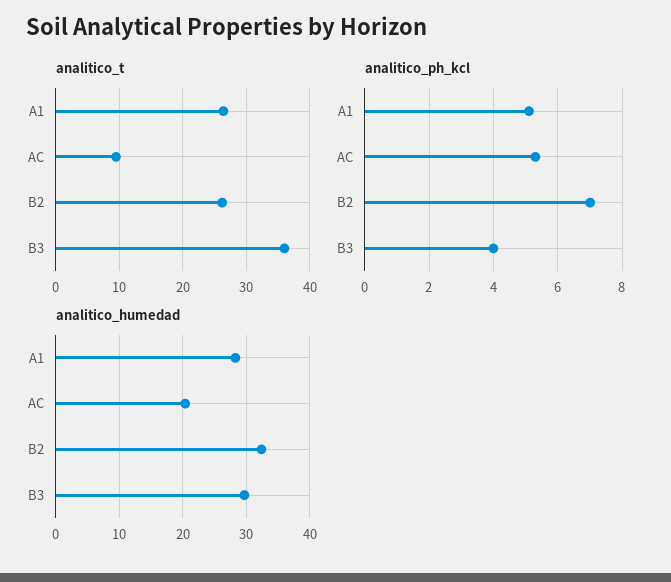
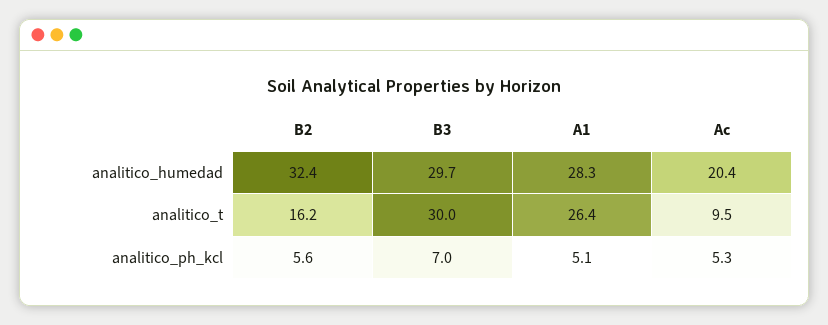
analitico_t, B2: 26 -> 16.2
analitico_t, B3: 36 -> 30
analitico_ph_kcl, B2: 7 -> 5.6
analitico_ph_kcl, B3: 4 -> 7

